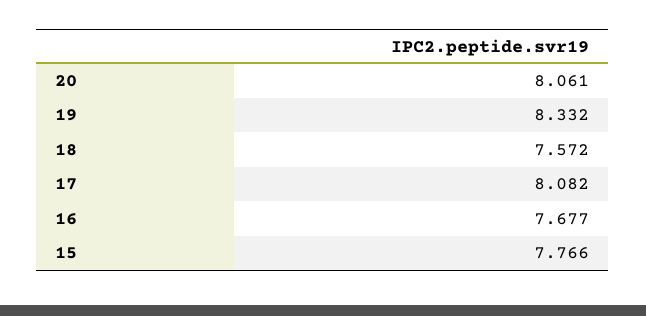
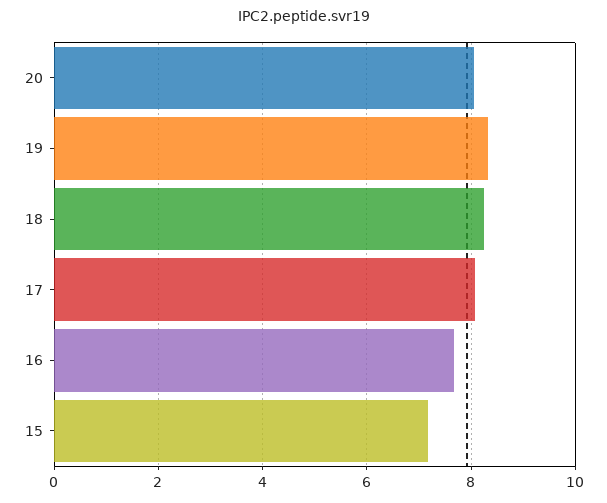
18: 7.572 -> 8.2
15: 7.766 -> 7.2

